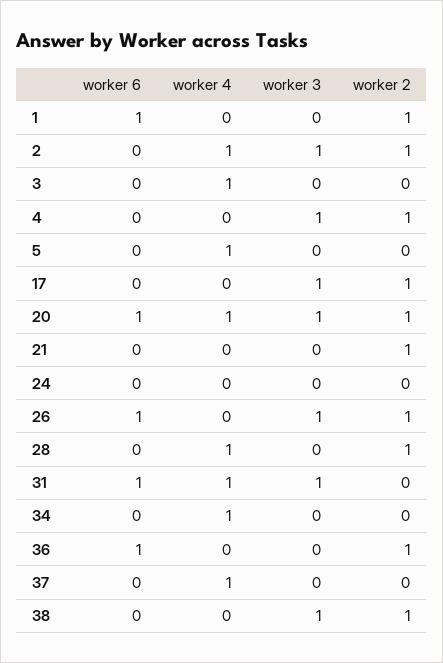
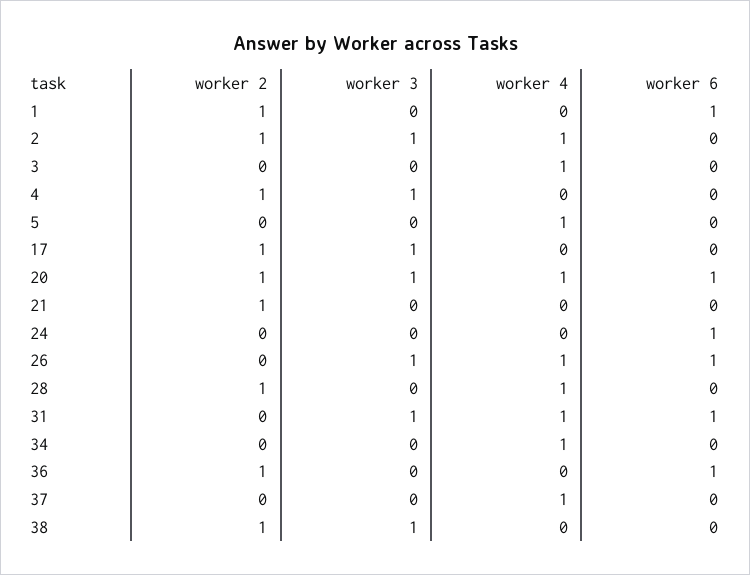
worker 6, 24: 0 -> 1
worker 4, 26: 0 -> 1
worker 2, 26: 1 -> 0

